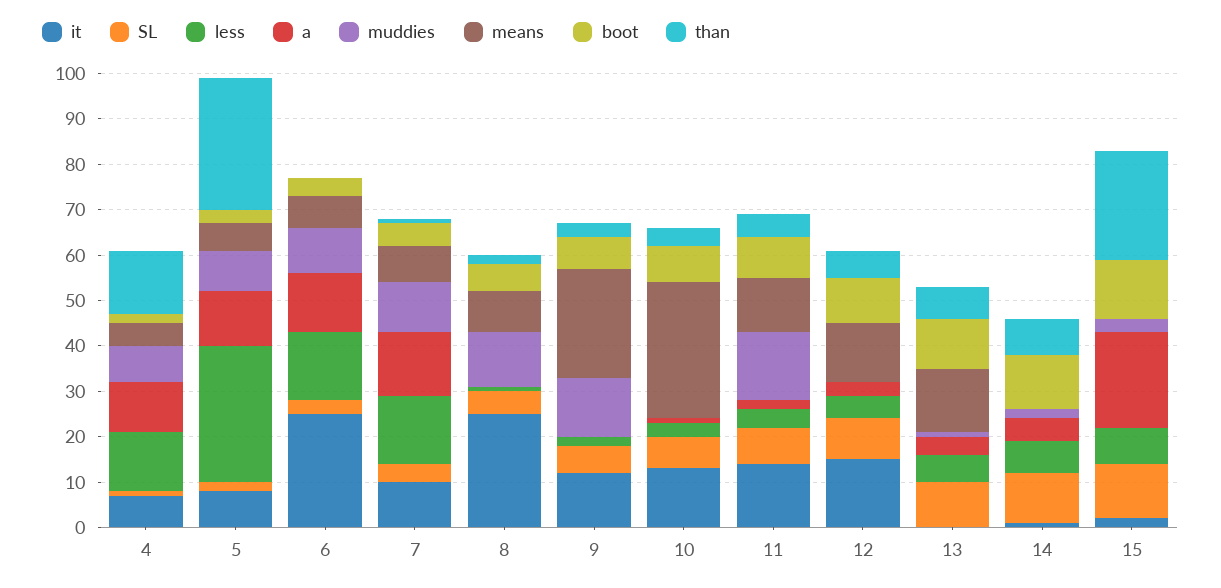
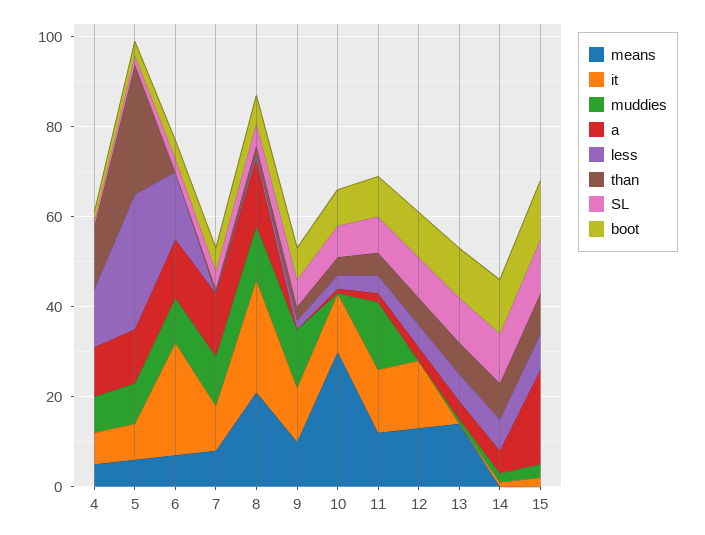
less, 7: 15 -> 0
a, 8: 0 -> 15
means, 8: 10 -> 20
means, 9: 25 -> 10
than, 15: 25 -> 10

